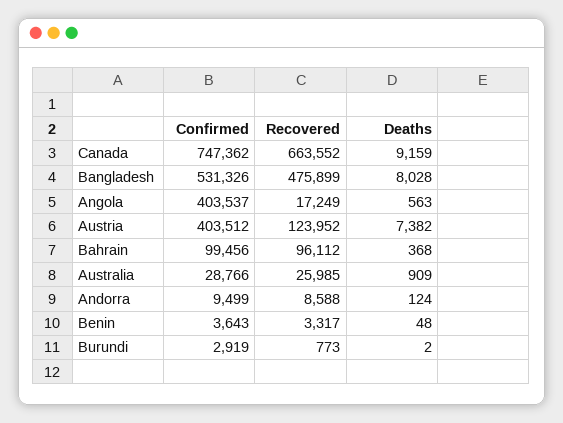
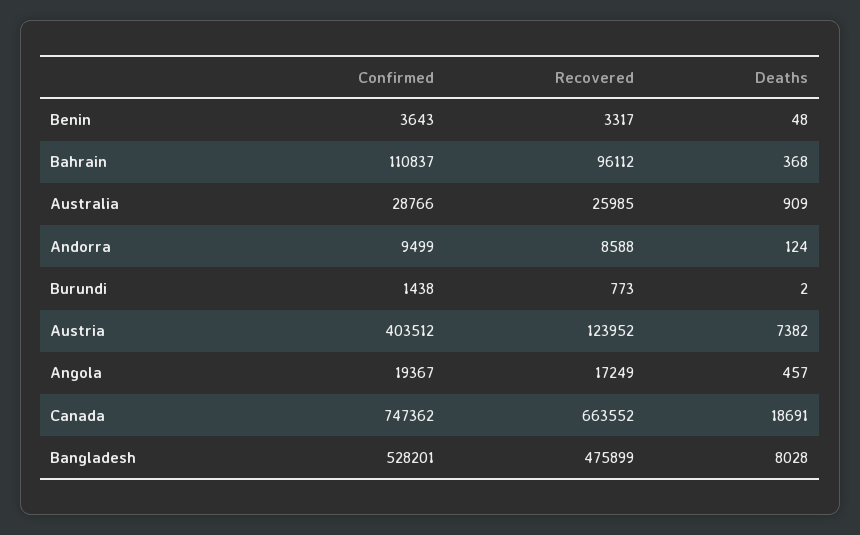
Deaths, Canada: 9159 -> 18691
Confirmed, Bangladesh: 531326 -> 528201
Confirmed, Angola: 403537 -> 19367
Deaths, Angola: 563 -> 457
Confirmed, Bahrain: 99456 -> 110837
Confirmed, Burundi: 2919 -> 1438

